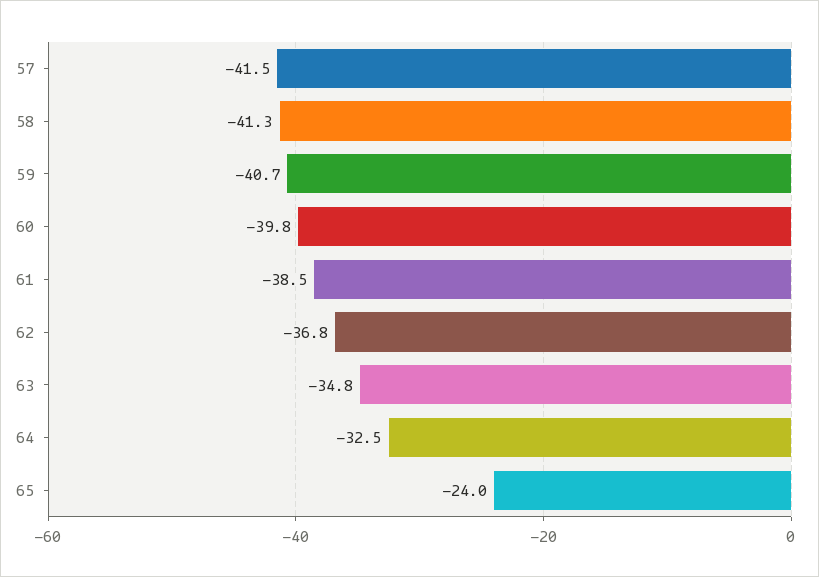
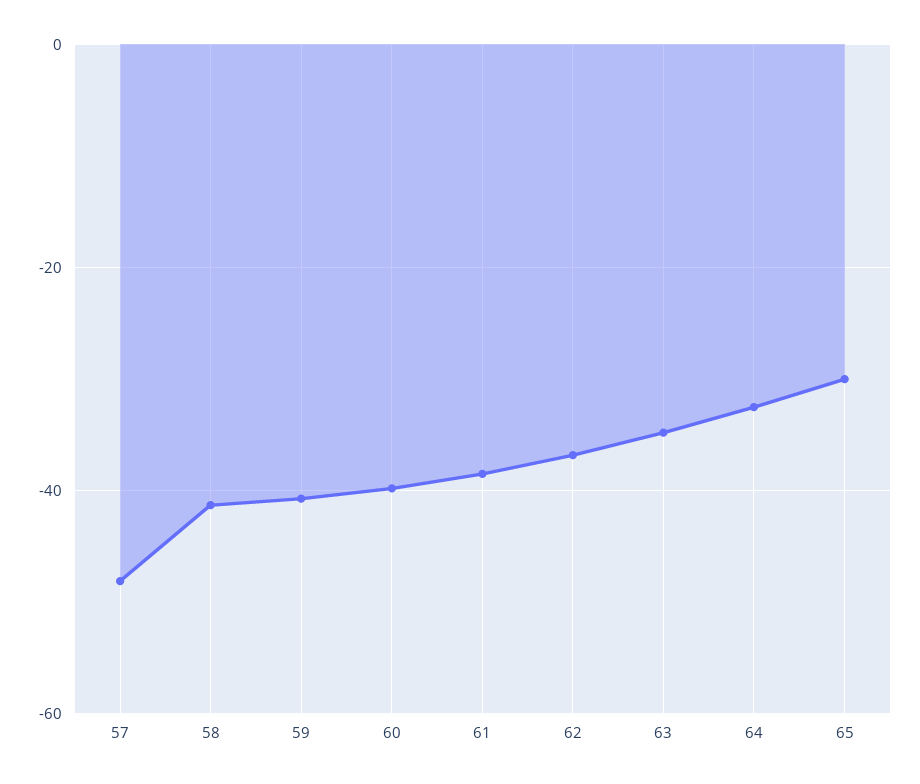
57: -41.5 -> -48
65: -24 -> -30

